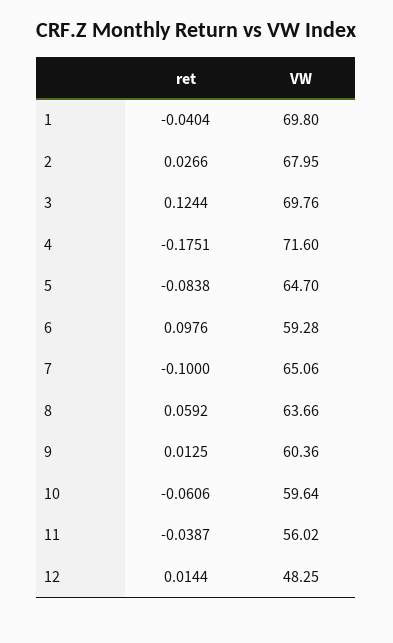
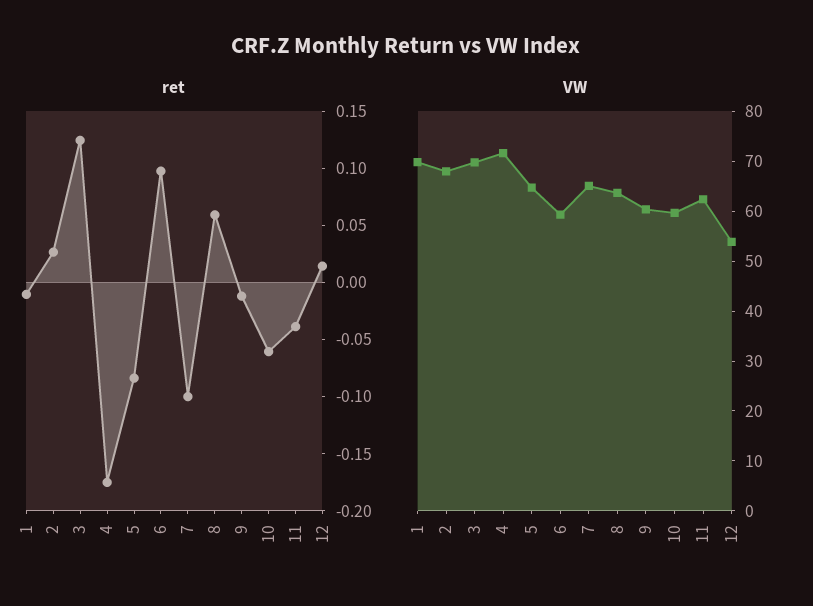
ret, 1: -0.0404 -> -0.01
ret, 9: 0.0125 -> -0.01
VW, 11: 56.02 -> 62
VW, 12: 48.25 -> 54

